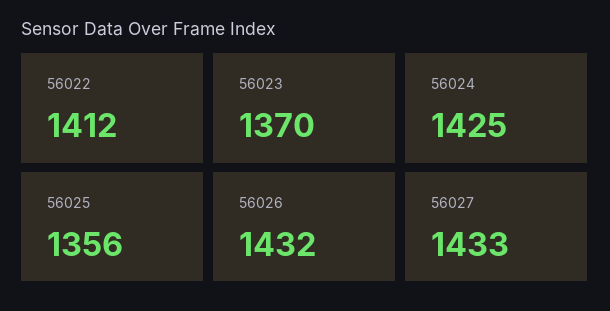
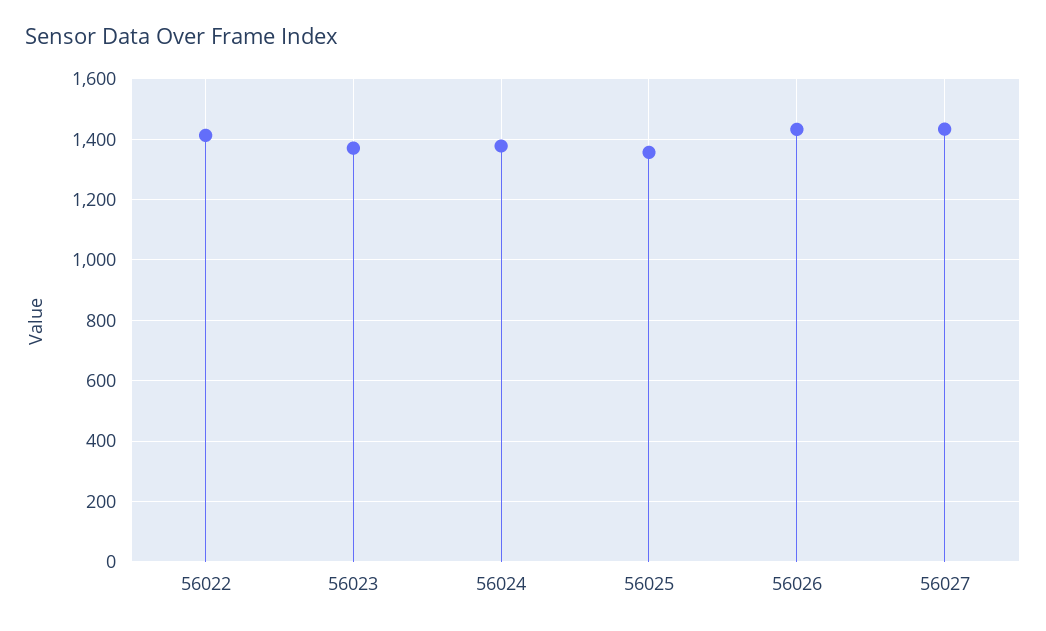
56024: 1425 -> 1380

